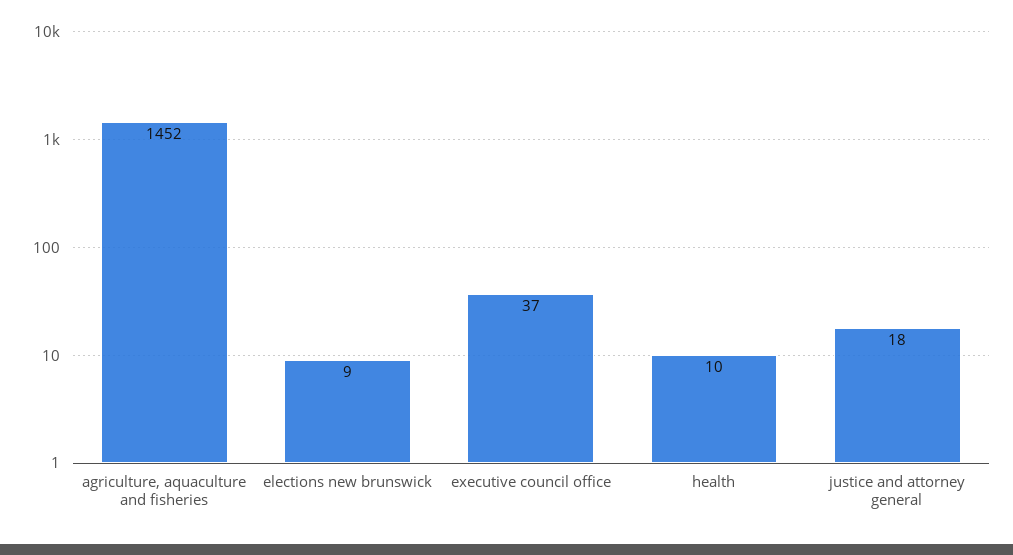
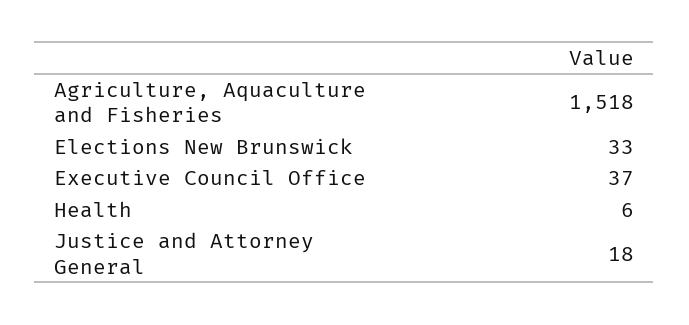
agriculture, aquaculture and fisheries: 1452 -> 1518
elections new brunswick: 9 -> 33
health: 10 -> 6

